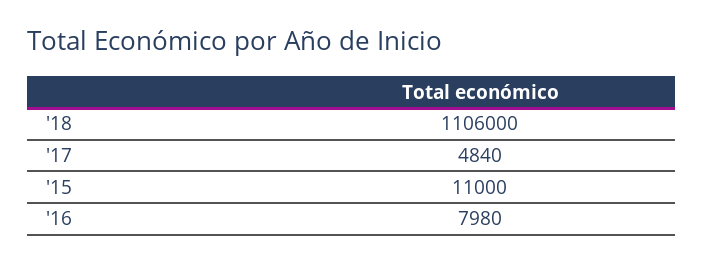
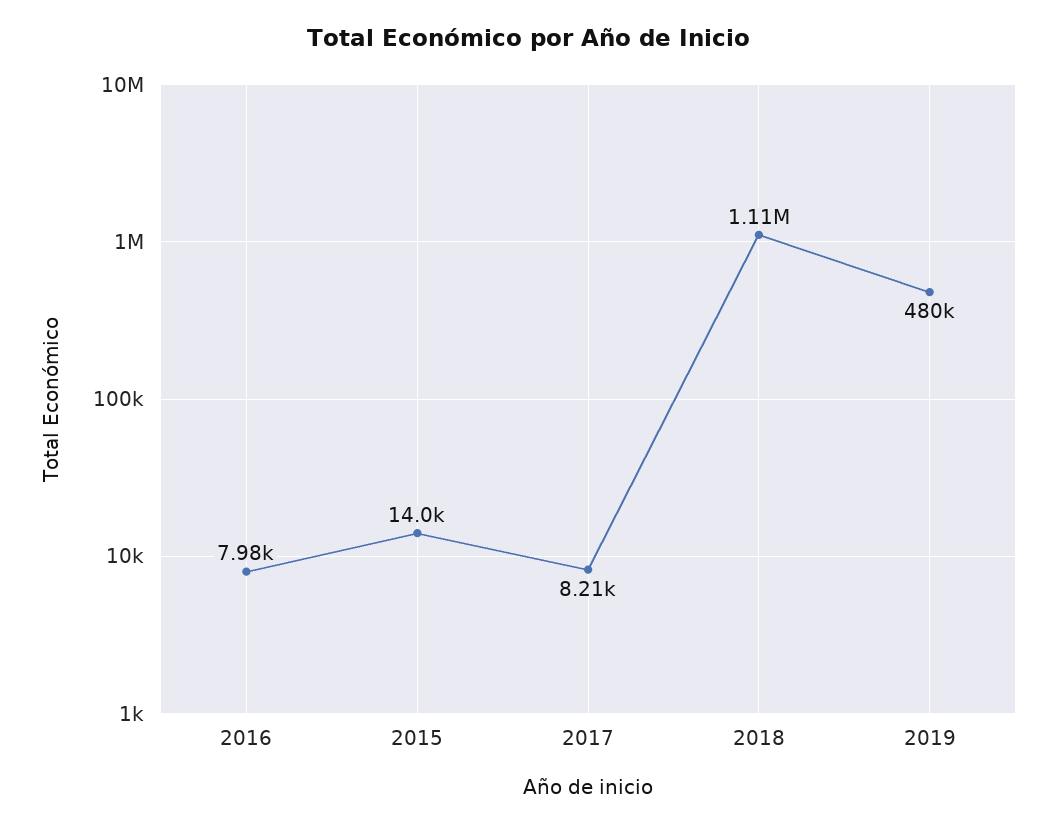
'17: 4840 -> 8210
'15: 11000 -> 14000
2019: none -> 480000

